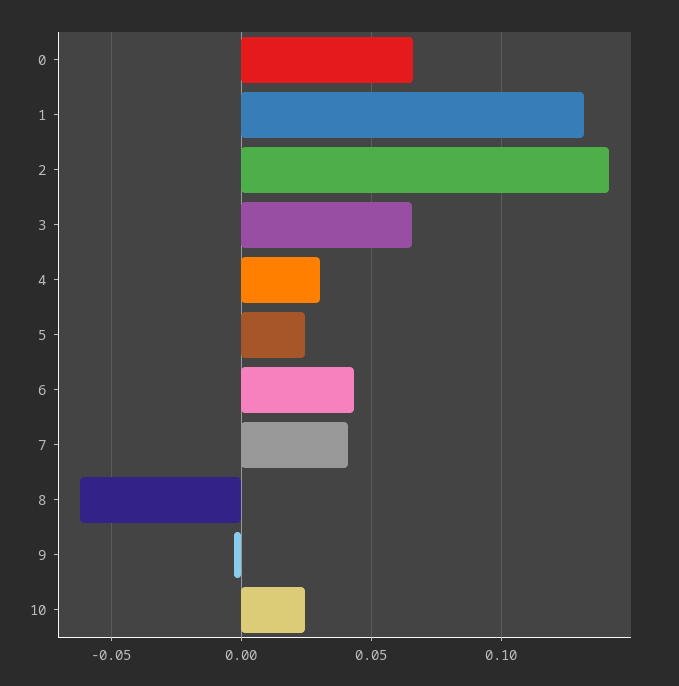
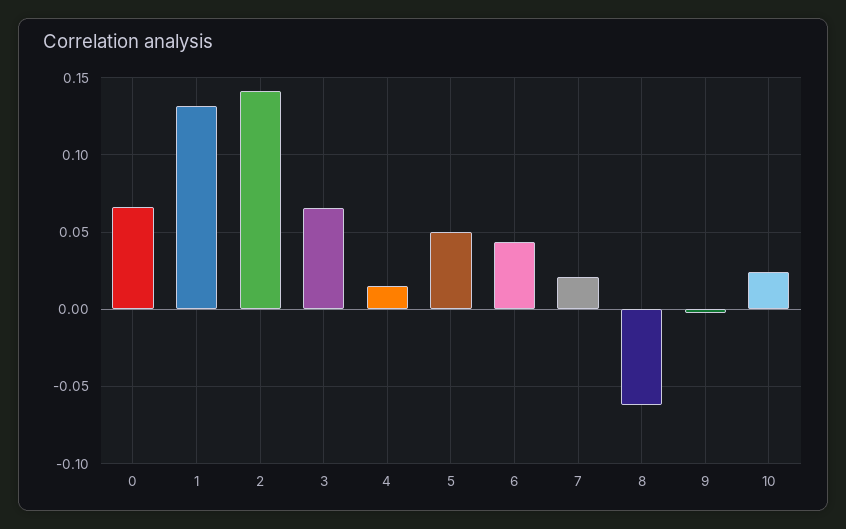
4: 0.03 -> 0.015
5: 0.025 -> 0.05
7: 0.04 -> 0.02

